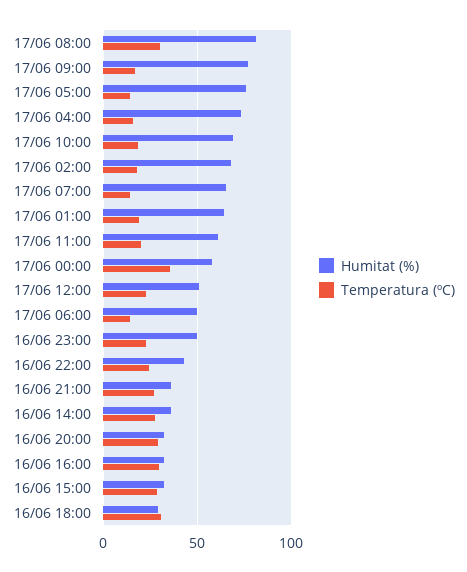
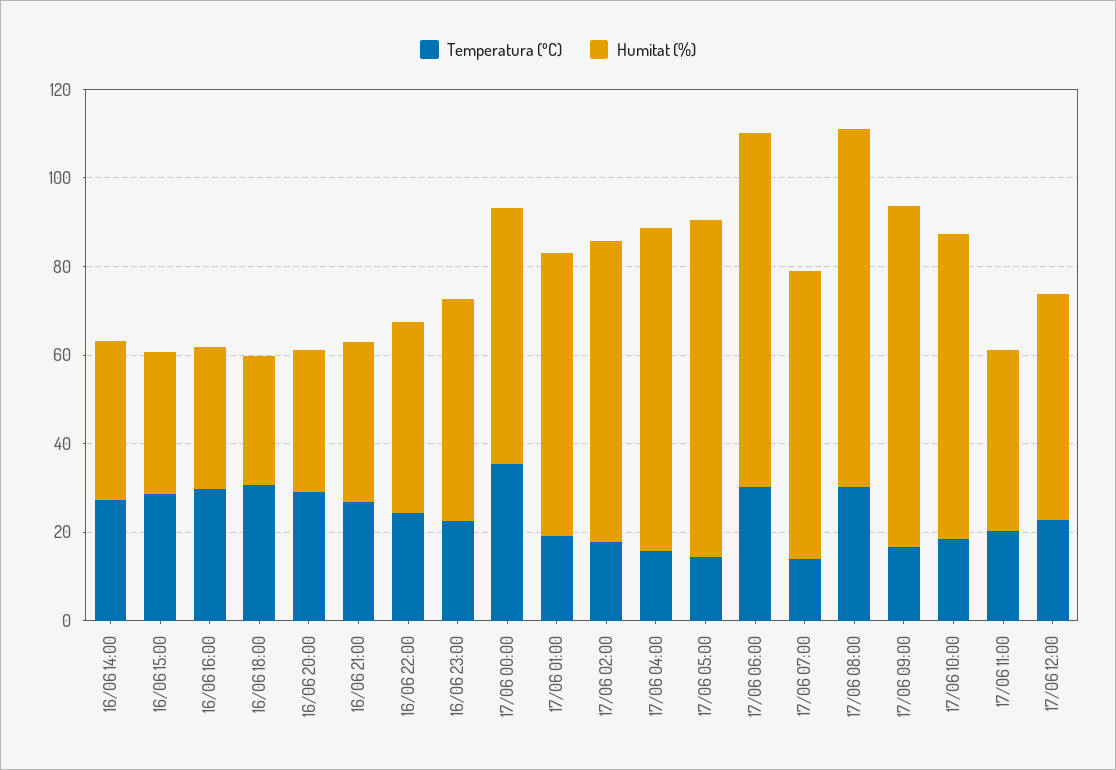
Humitat (%), 17/06 11:00: 60 -> 40
Humitat (%), 17/06 06:00: 50 -> 80
Temperatura (ºC), 17/06 06:00: 15 -> 30

